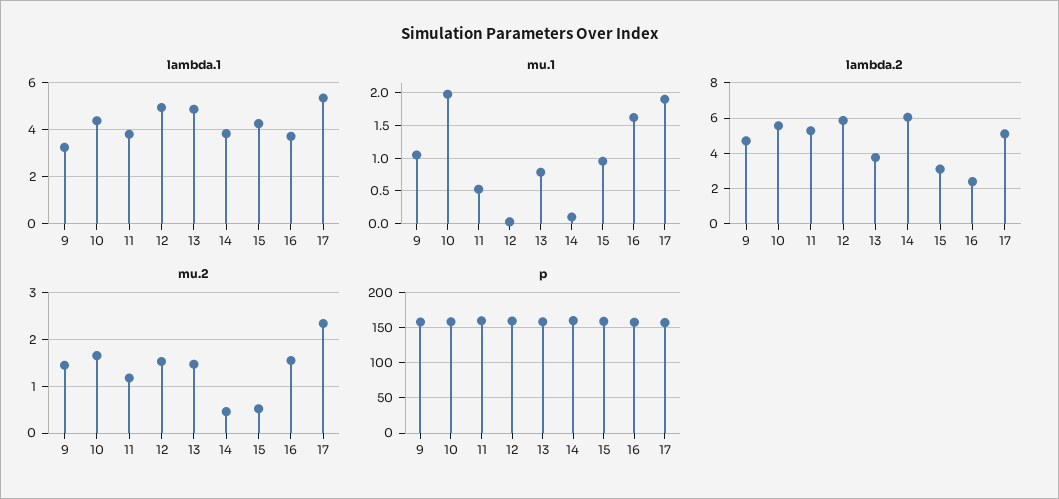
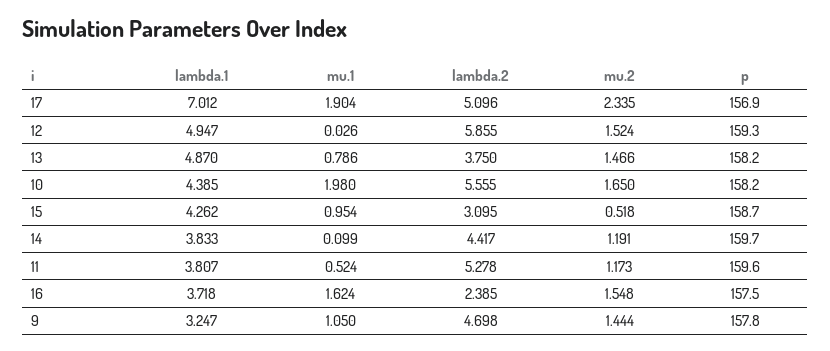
lambda.1, 17: 5.5 -> 7.012
lambda.2, 14: 6 -> 4.417
mu.2, 14: 0.4 -> 1.191

